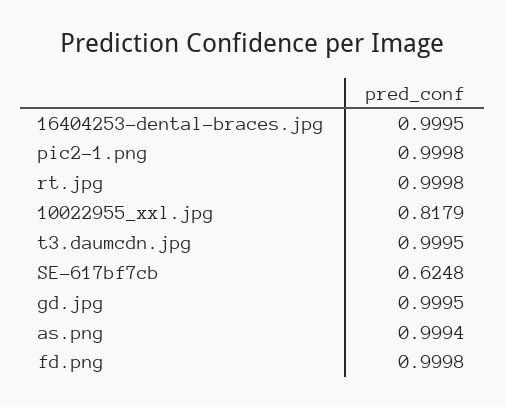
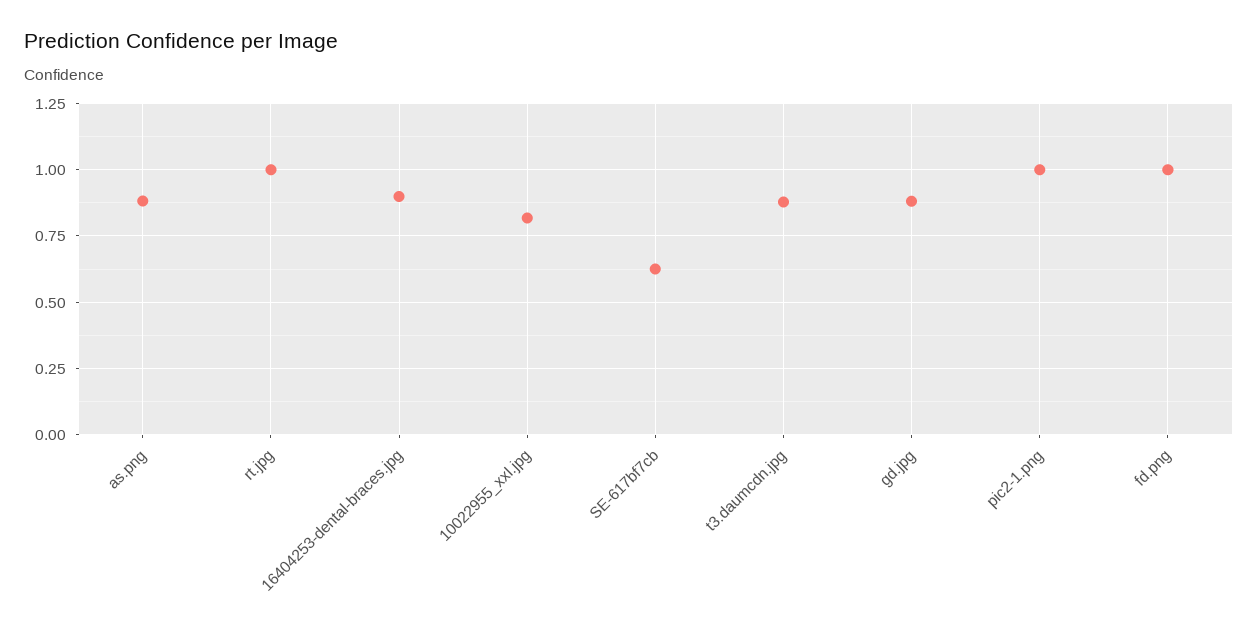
16404253-dental-braces.jpg: 0.9995 -> 0.9
t3.daumcdn.jpg: 0.9995 -> 0.875
gd.jpg: 0.9995 -> 0.875
as.png: 0.9994 -> 0.875

